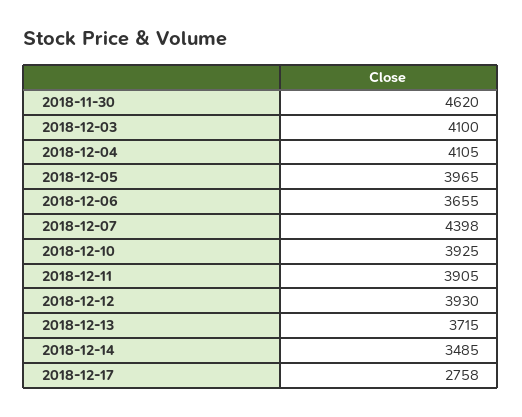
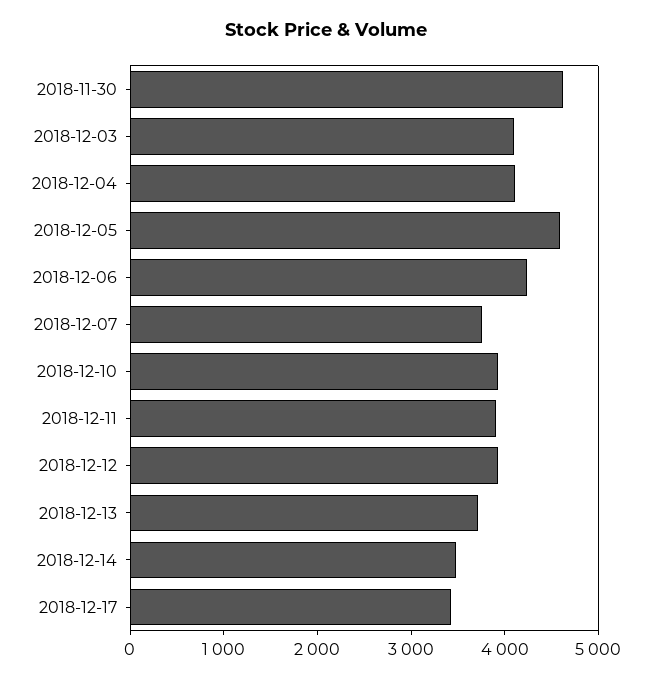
2018-12-05: 3965 -> 4600
2018-12-06: 3655 -> 4200
2018-12-07: 4398 -> 3800
2018-12-17: 2758 -> 3400

